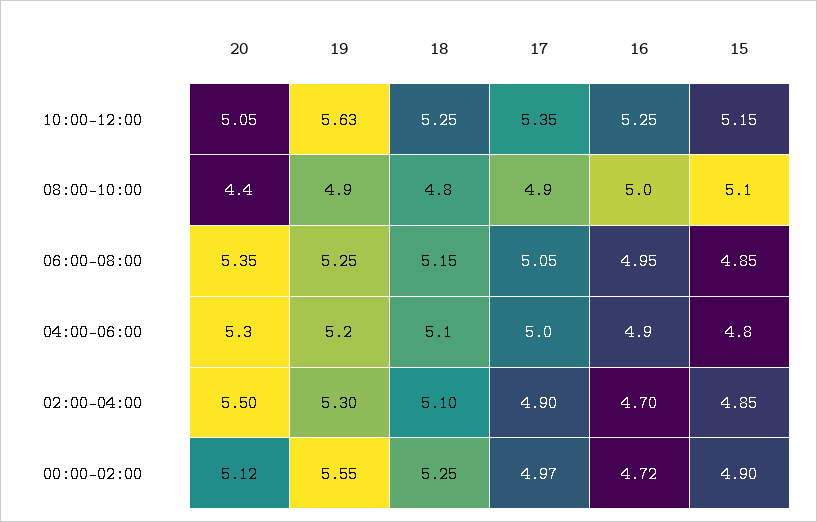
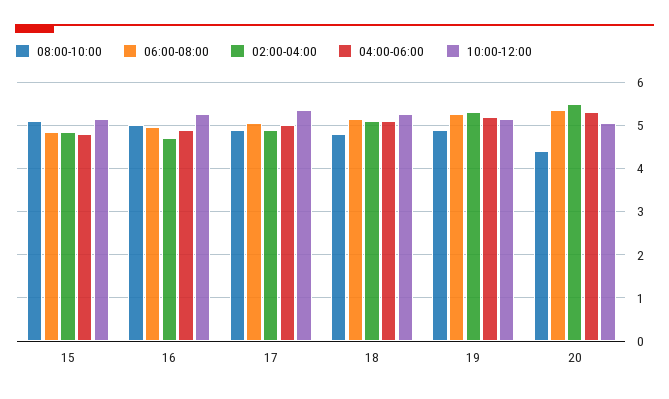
10:00-12:00, 19: 5.63 -> 5.2
00:00-02:00, 20: 5.12 -> none
00:00-02:00, 19: 5.55 -> none
00:00-02:00, 18: 5.25 -> none
00:00-02:00, 17: 4.97 -> none
00:00-02:00, 16: 4.72 -> none
00:00-02:00, 15: 4.9 -> none

